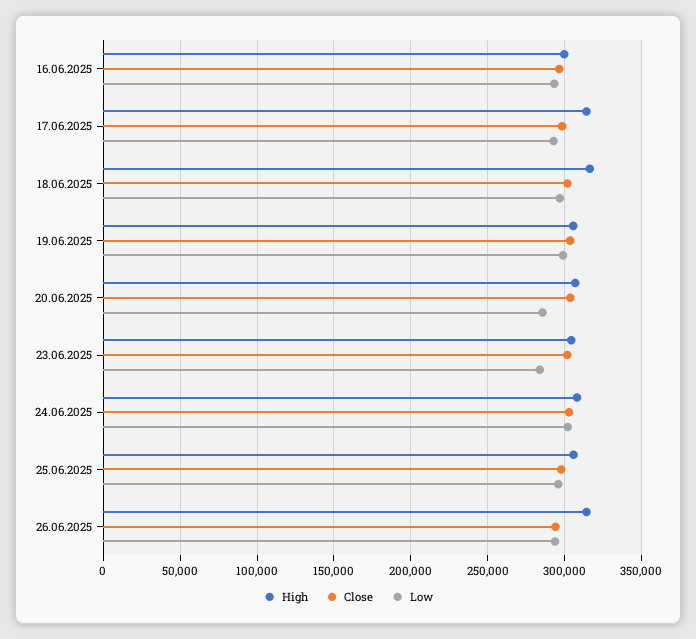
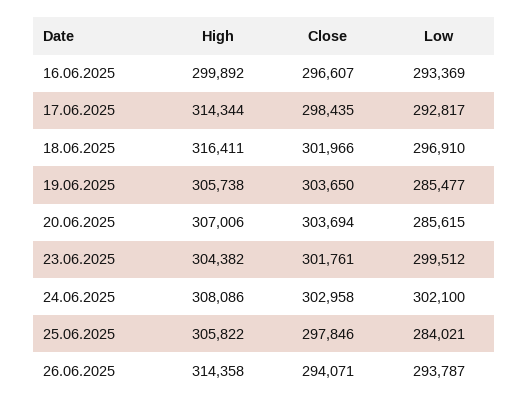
Low, 19.06.2025: 300000 -> 285477
Low, 23.06.2025: 285000 -> 299512
Low, 25.06.2025: 295000 -> 284021

